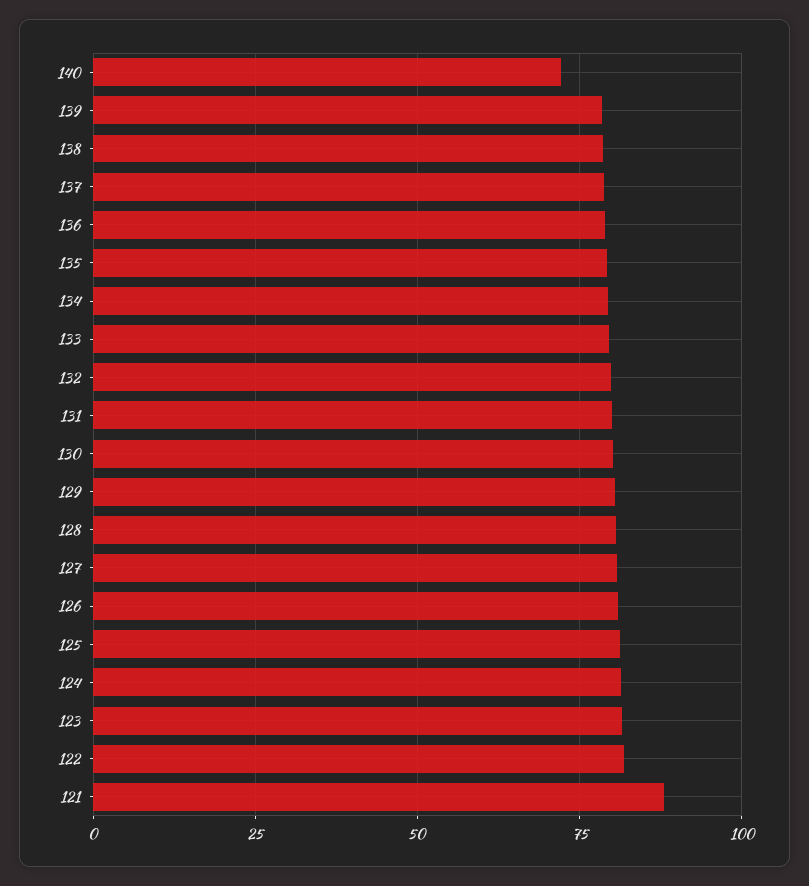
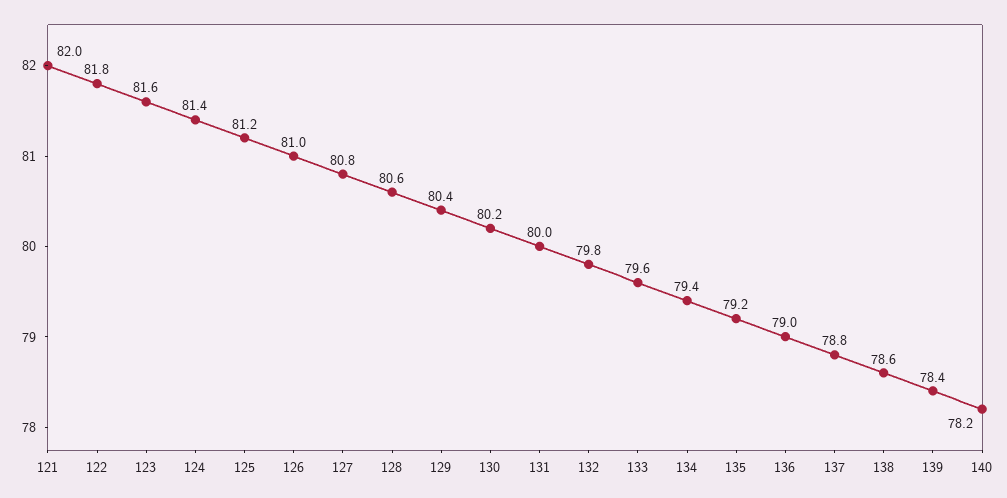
140: 72.5 -> 78.2
121: 87.5 -> 82

